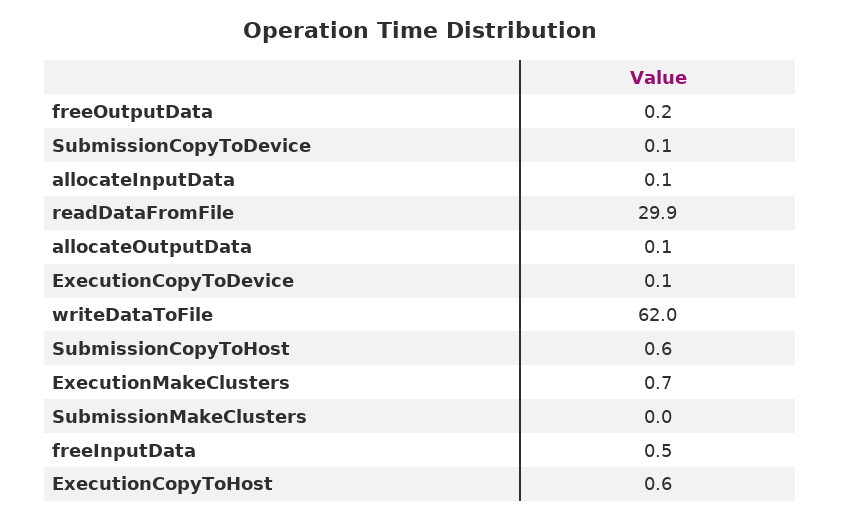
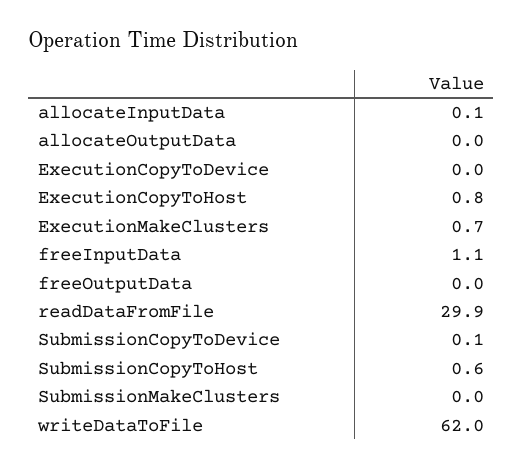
freeOutputData: 0.2 -> 0
allocateOutputData: 0.1 -> 0
ExecutionCopyToDevice: 0.1 -> 0
freeInputData: 0.5 -> 1.1
ExecutionCopyToHost: 0.6 -> 0.8

